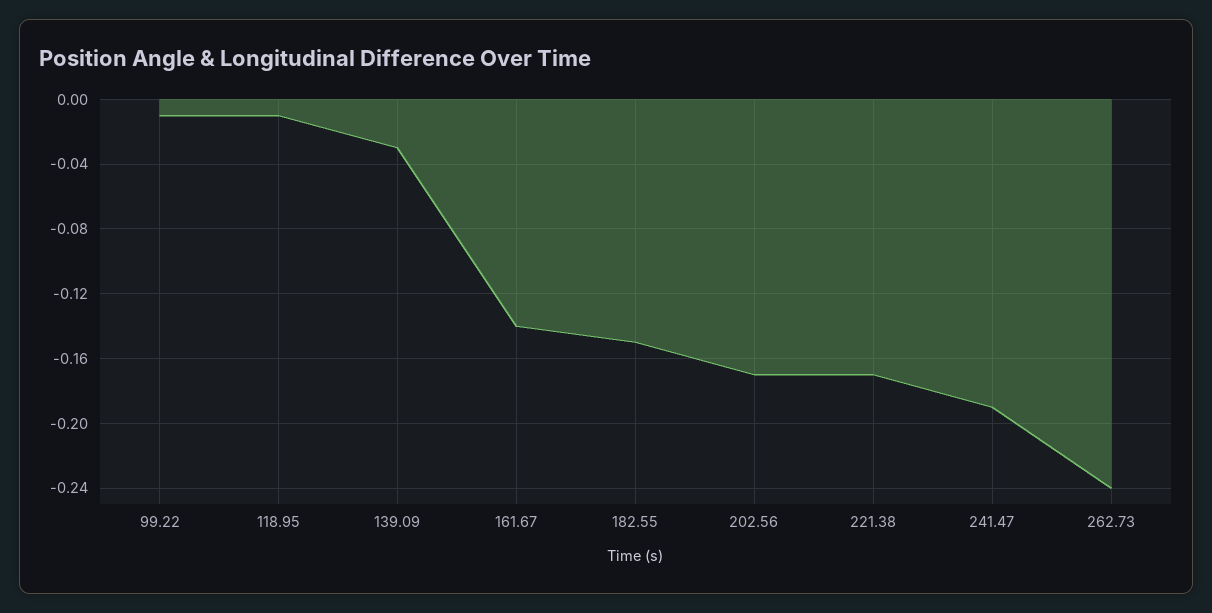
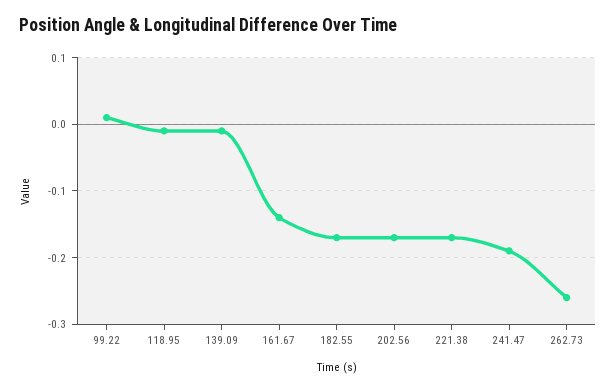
99.22: -0.01 -> 0.01
139.09: -0.03 -> -0.01
182.55: -0.15 -> -0.17
262.73: -0.24 -> -0.26

